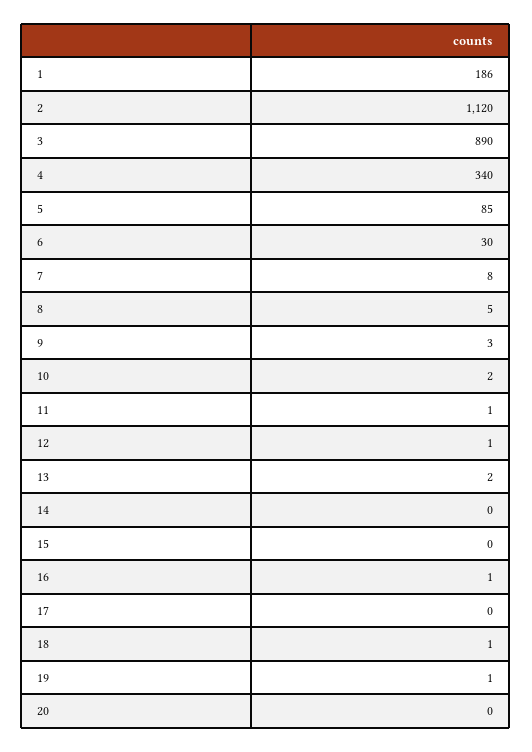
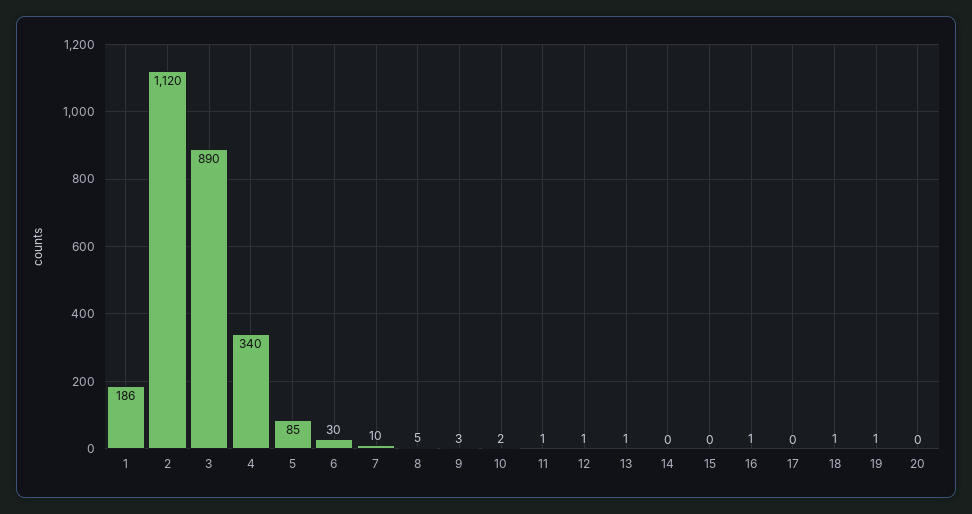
7: 8 -> 10
13: 2 -> 1

